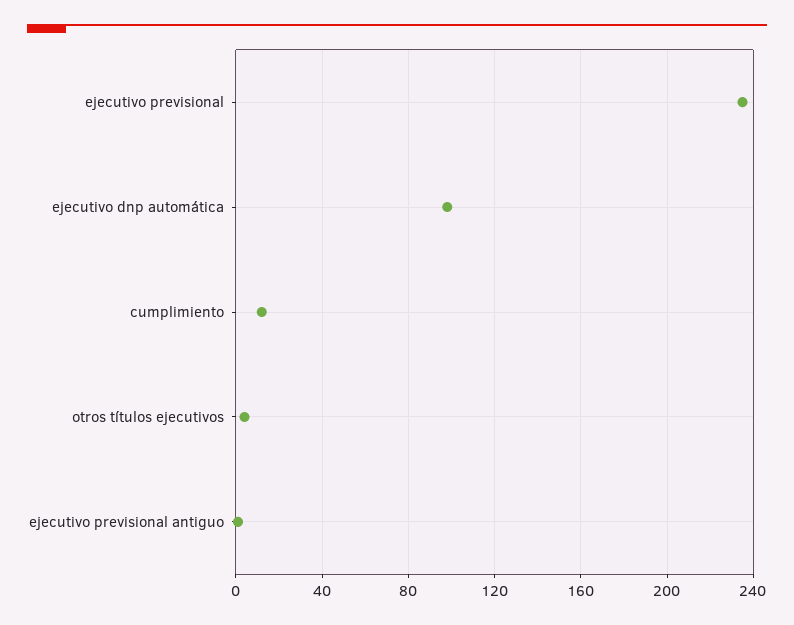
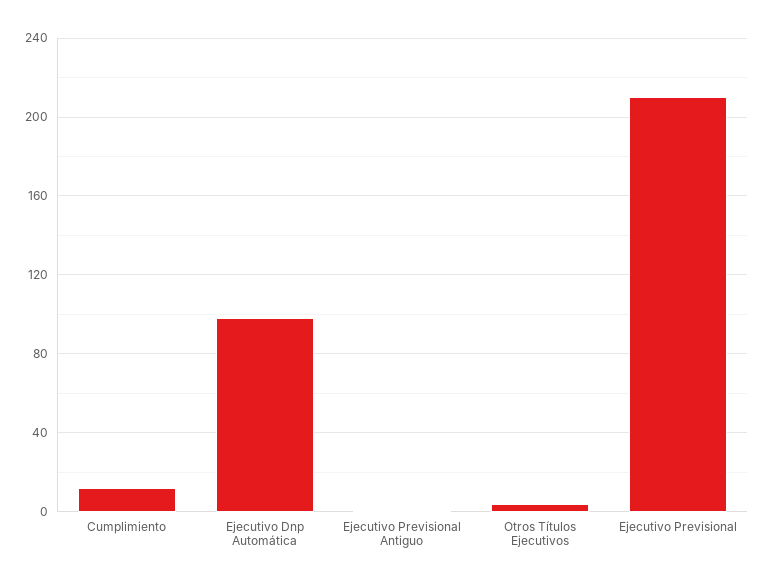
ejecutivo previsional: 235 -> 210

